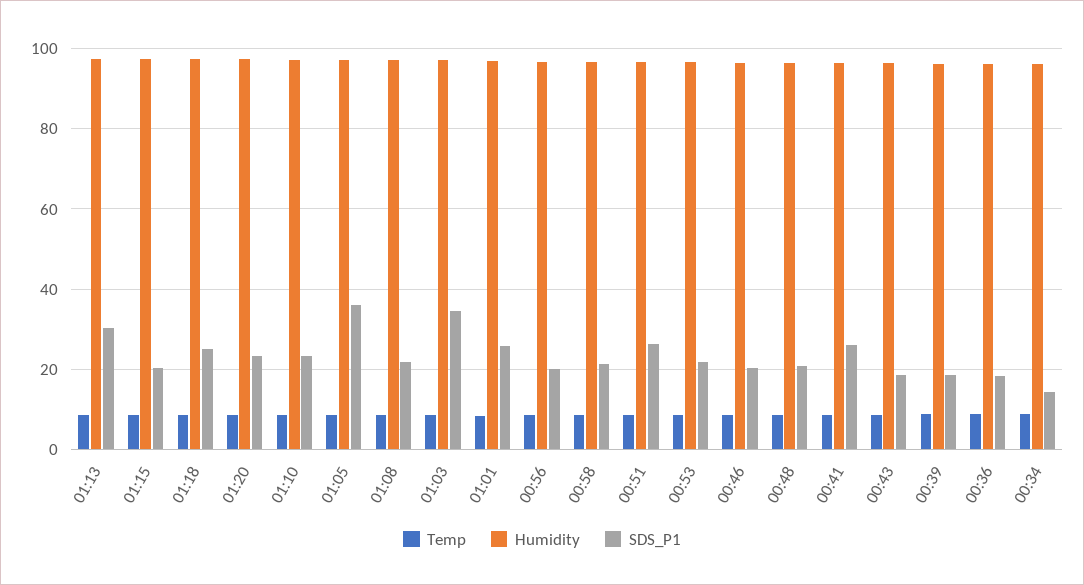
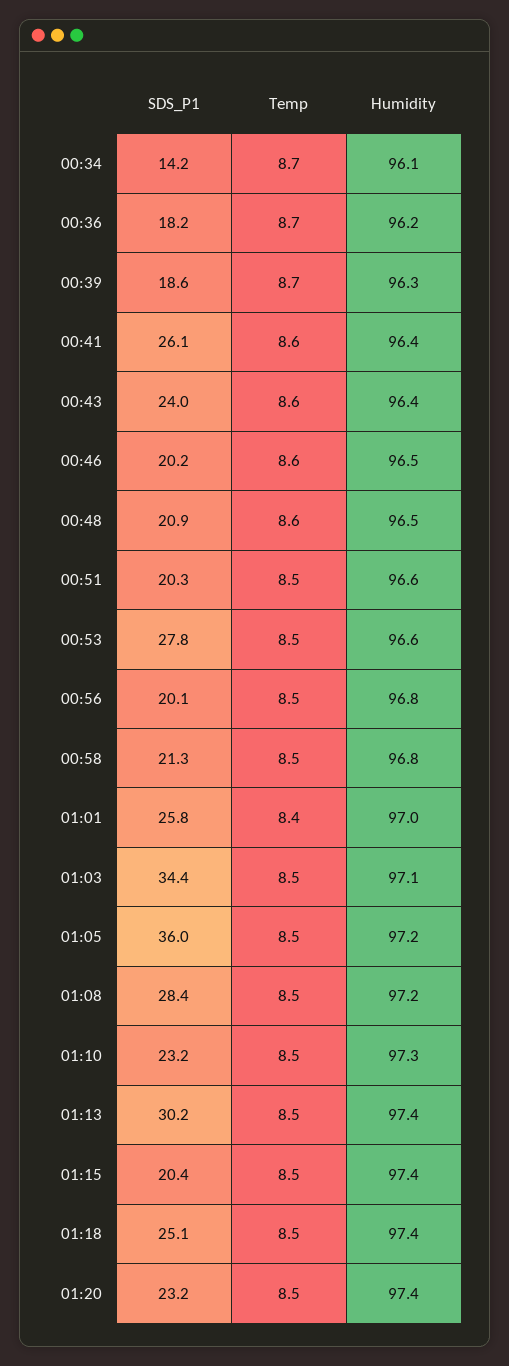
SDS_P1, 01:08: 22 -> 28.4
SDS_P1, 00:51: 26 -> 20.3
SDS_P1, 00:53: 22 -> 27.8
SDS_P1, 00:43: 18 -> 24

